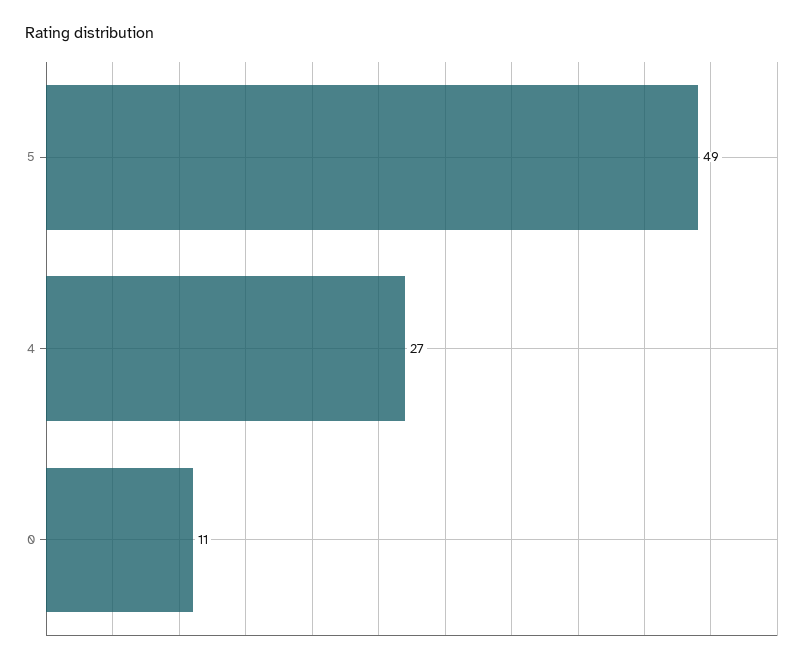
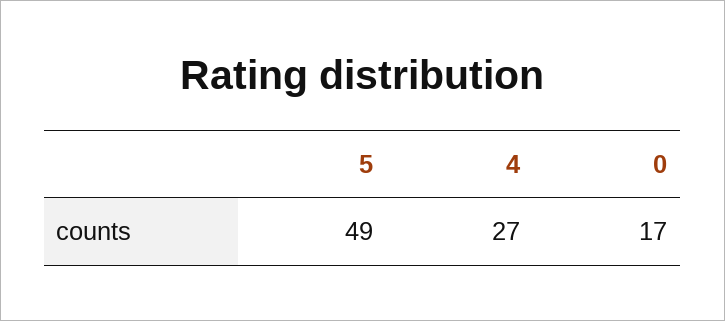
0: 11 -> 17

